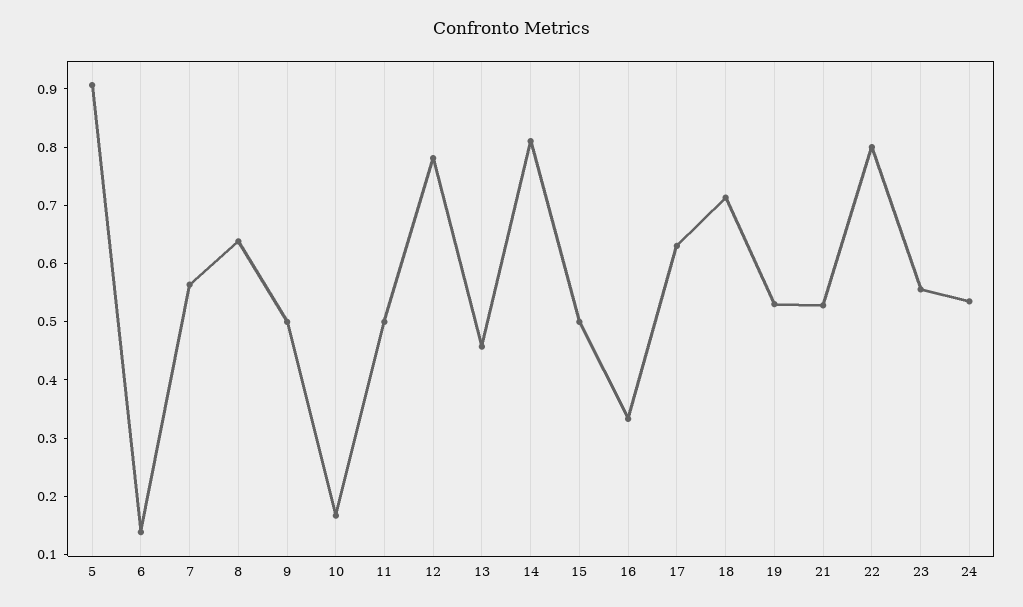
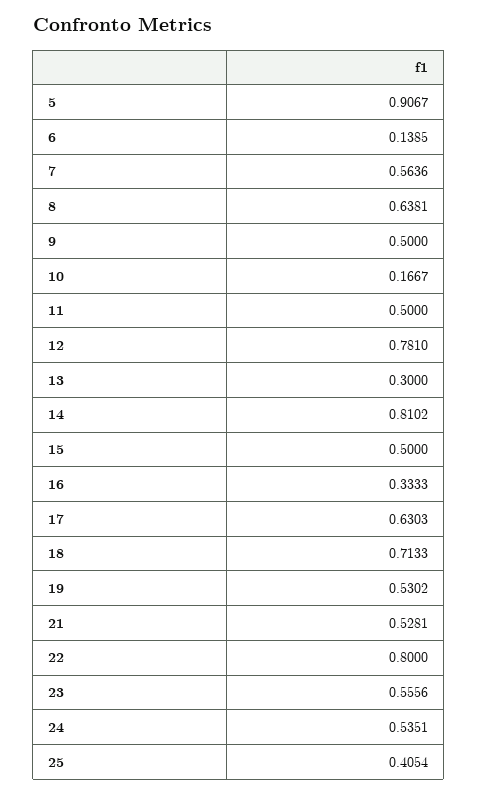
13: 0.46 -> 0.3
25: none -> 0.4054

